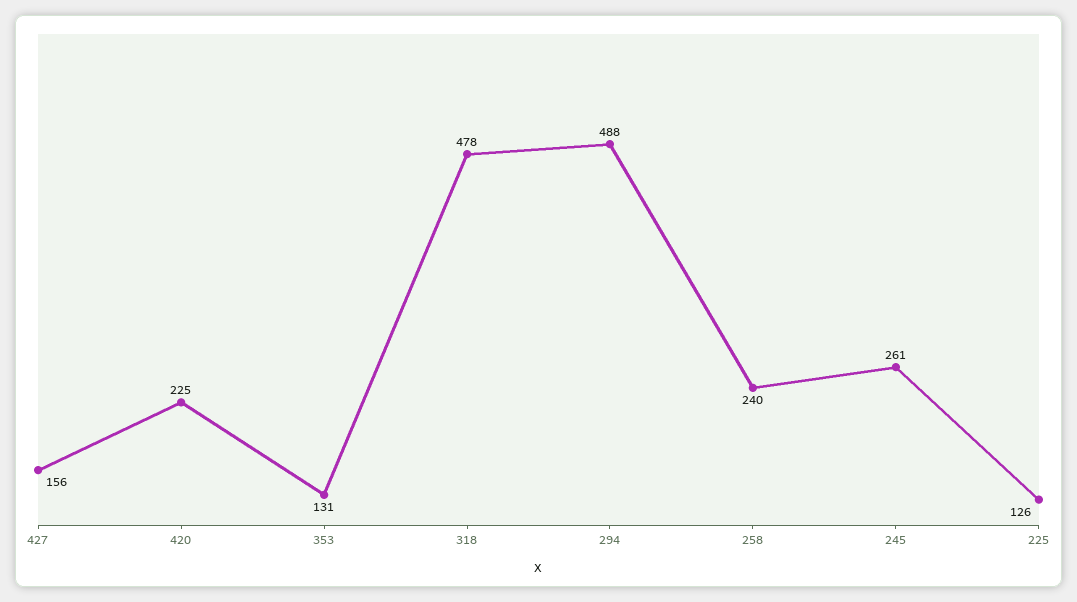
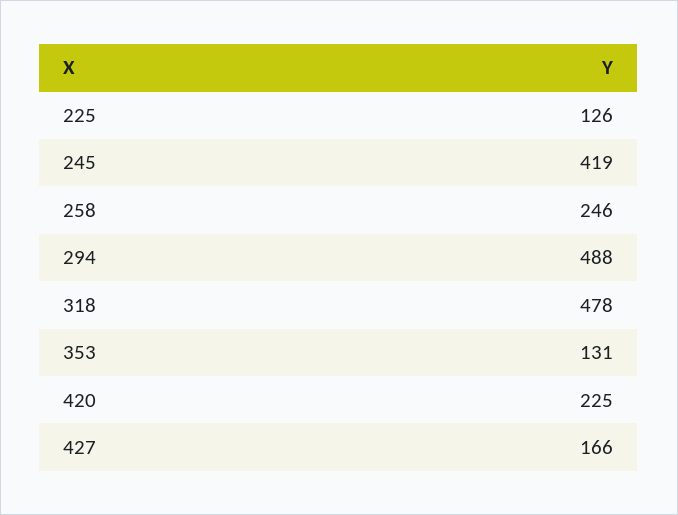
427: 156 -> 166
258: 240 -> 246
245: 261 -> 419

